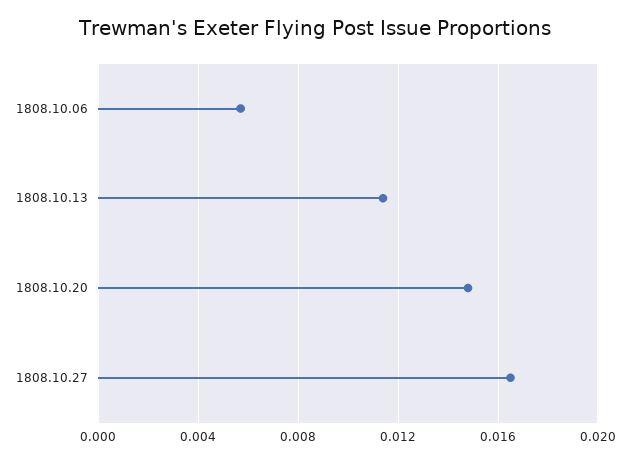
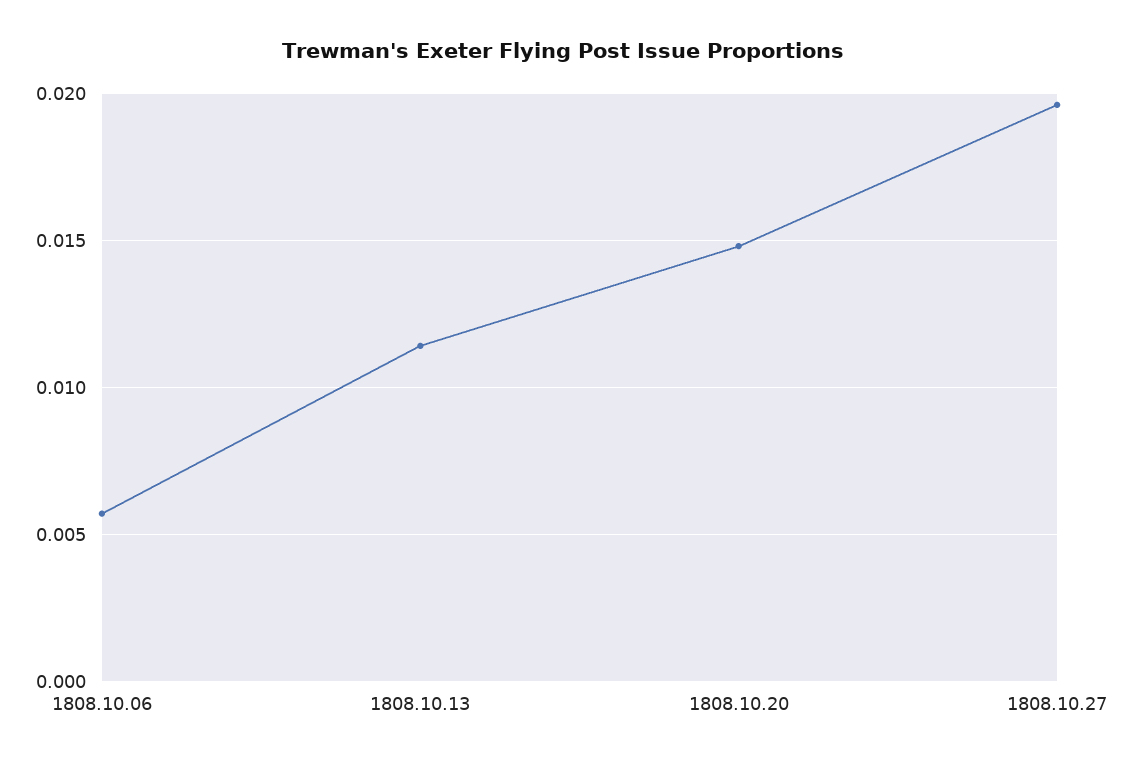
1808.10.27: 0.0165 -> 0.0195

